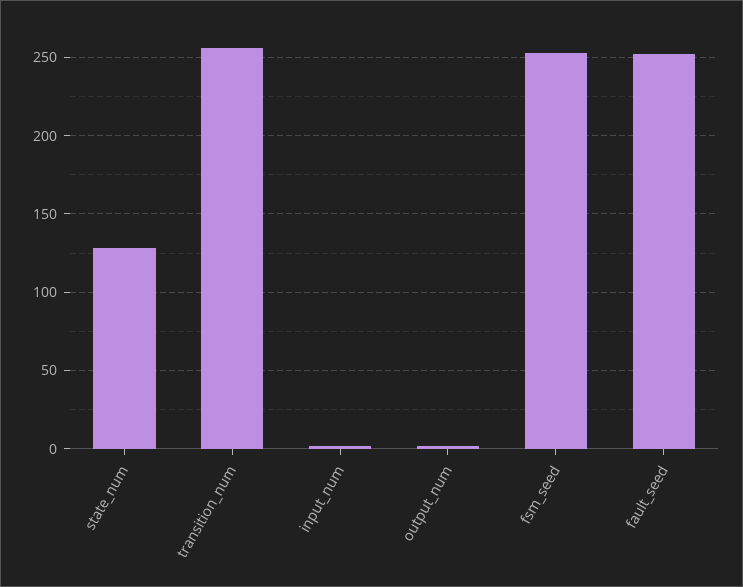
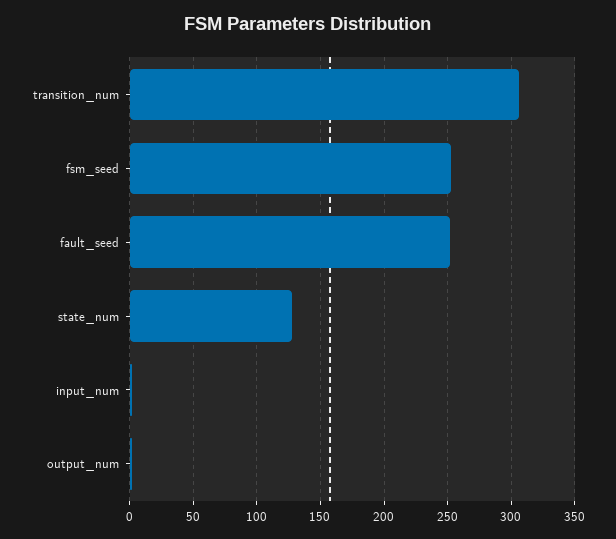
transition_num: 255 -> 305

